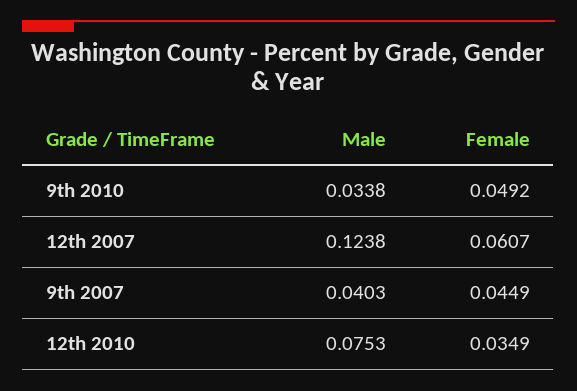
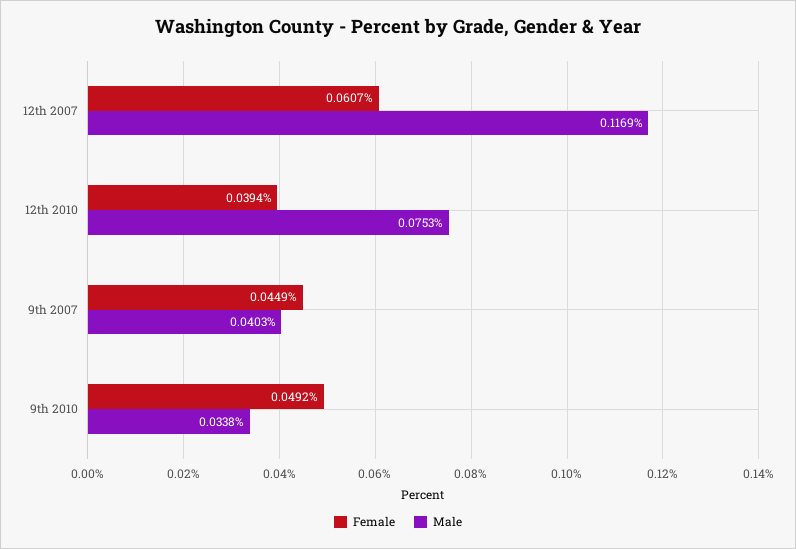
Male, 12th 2007: 0.1238 -> 0.1169
Female, 12th 2010: 0.0349 -> 0.0394

